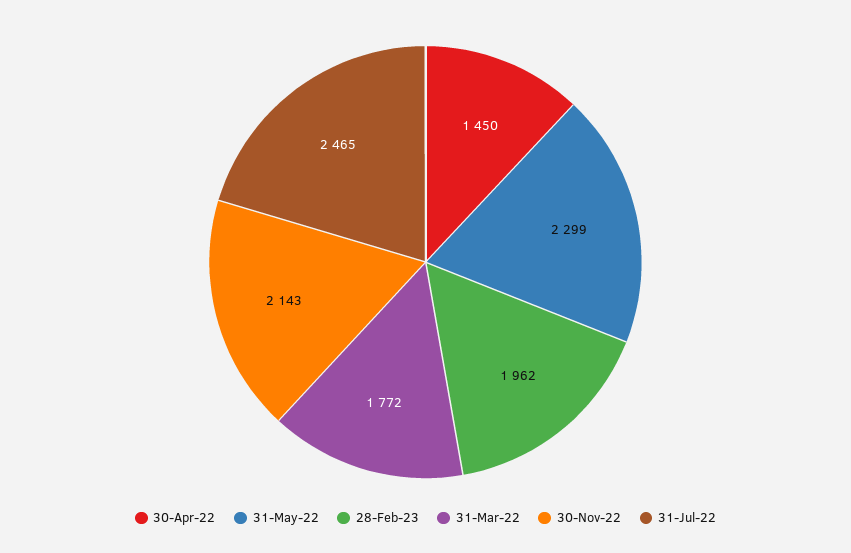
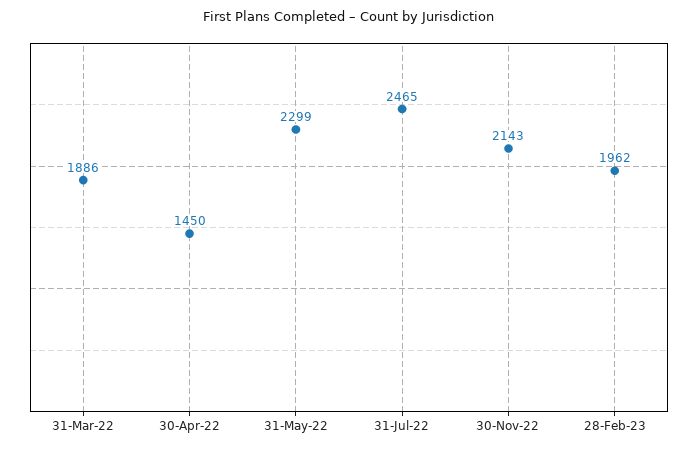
31-Mar-22: 1772 -> 1886

